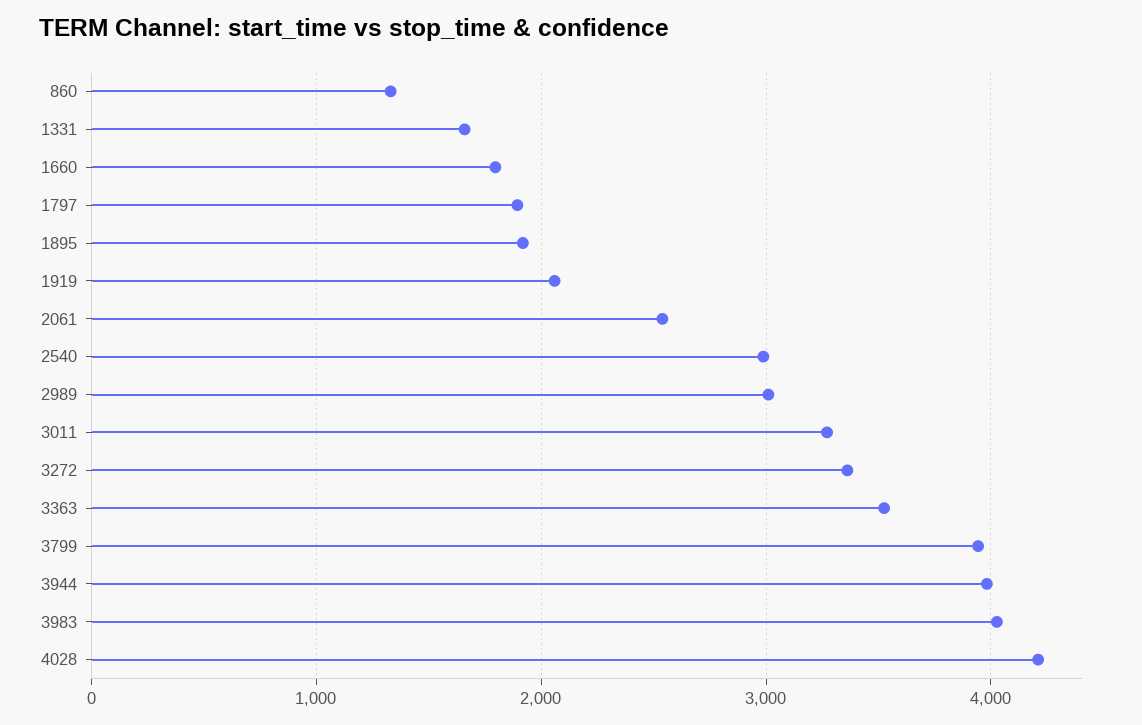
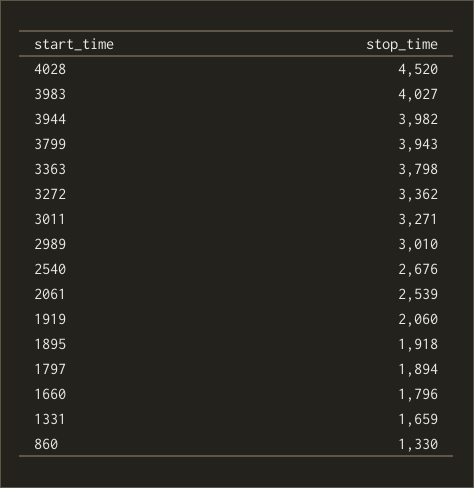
2540: 3000 -> 2676
3363: 3500 -> 3798
4028: 4200 -> 4520

